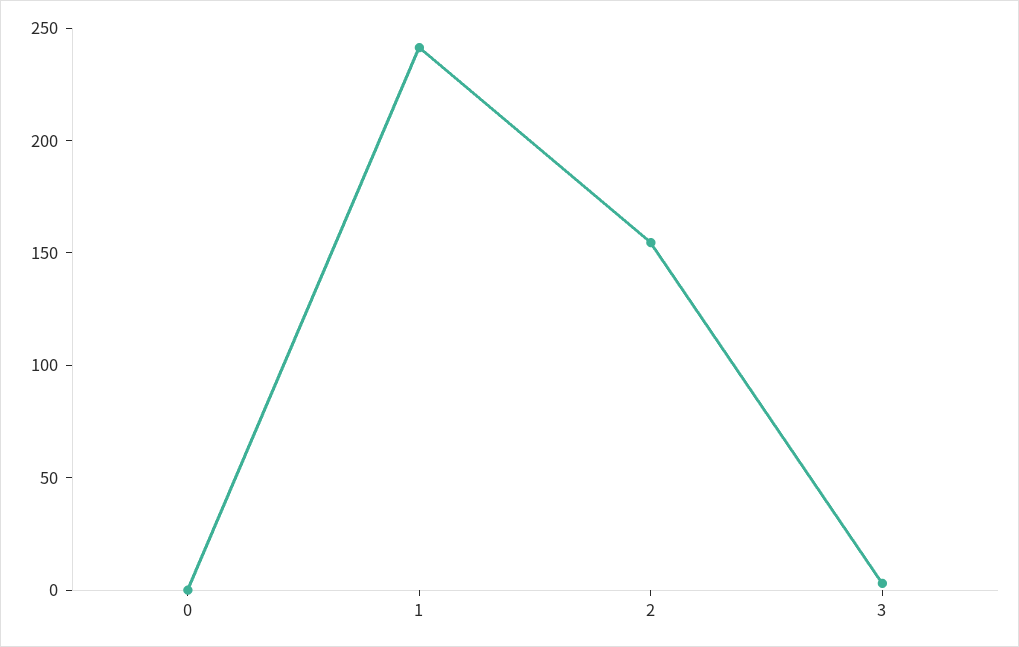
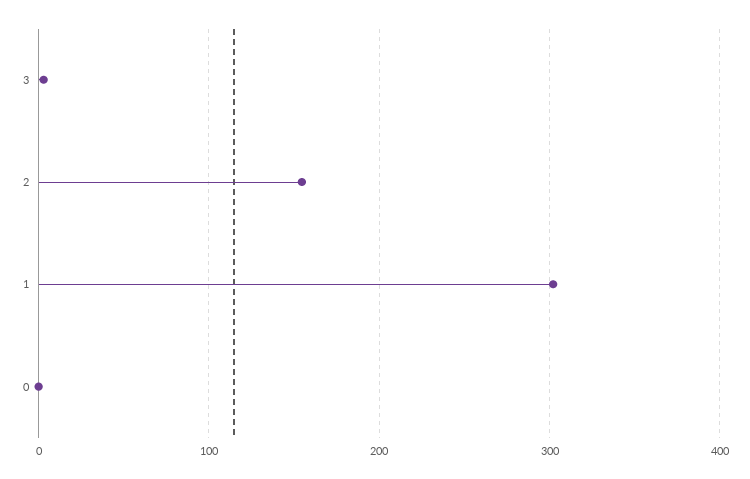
1: 240 -> 300

